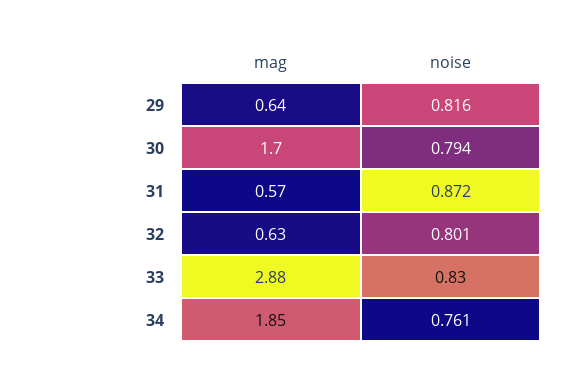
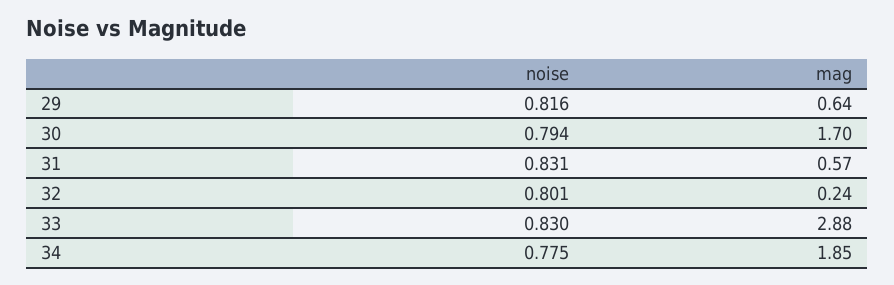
noise, 31: 0.872 -> 0.831
mag, 32: 0.63 -> 0.24
noise, 34: 0.761 -> 0.775

